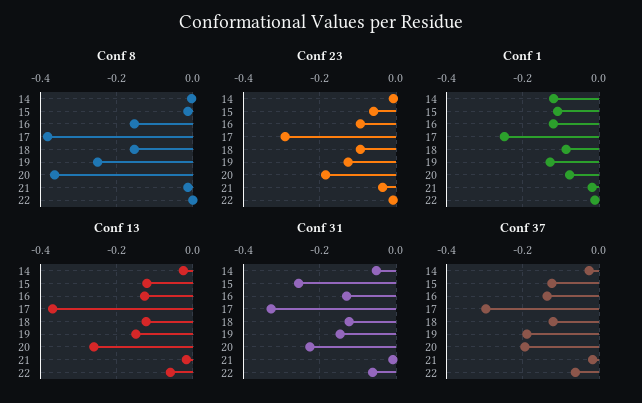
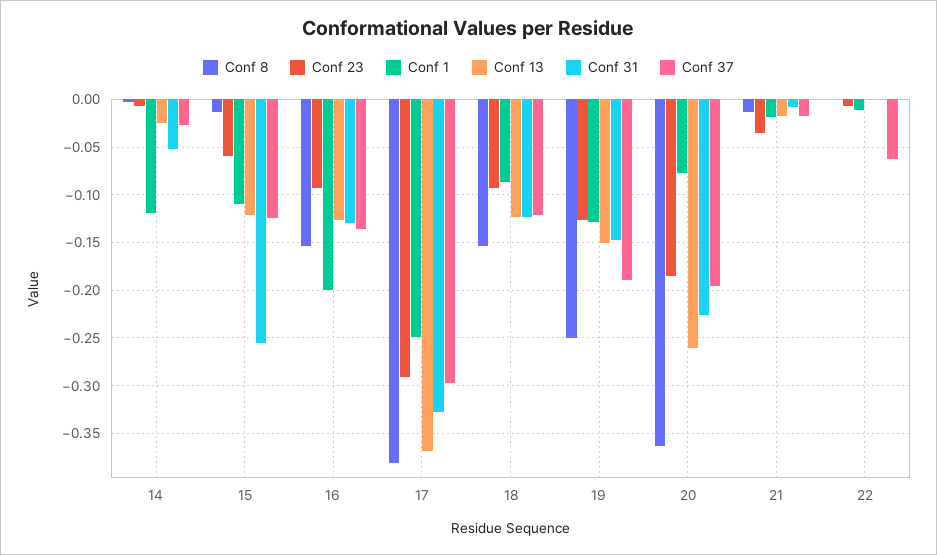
Conf 1, 16: -0.12 -> -0.2
Conf 13, 22: -0.06 -> 0
Conf 31, 22: -0.06 -> 0

